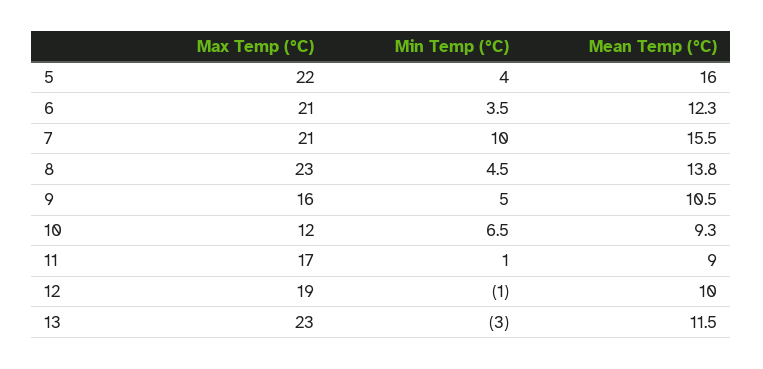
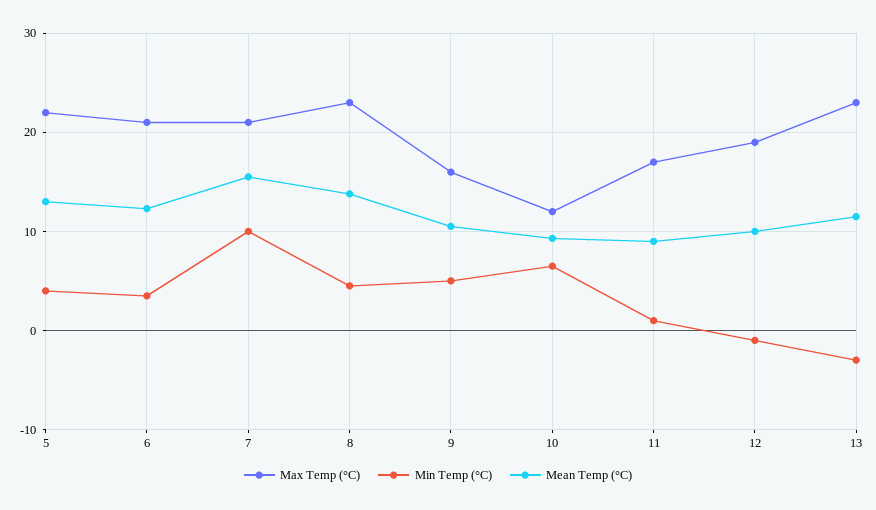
Mean Temp (°C), 5: 16 -> 13

